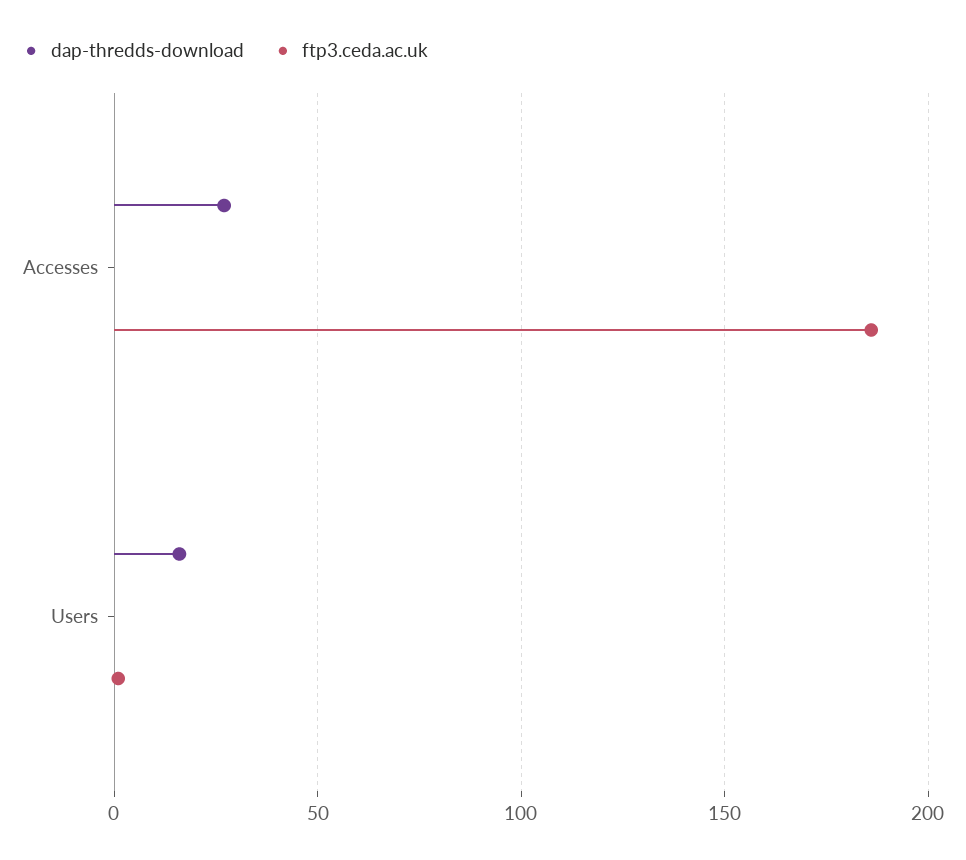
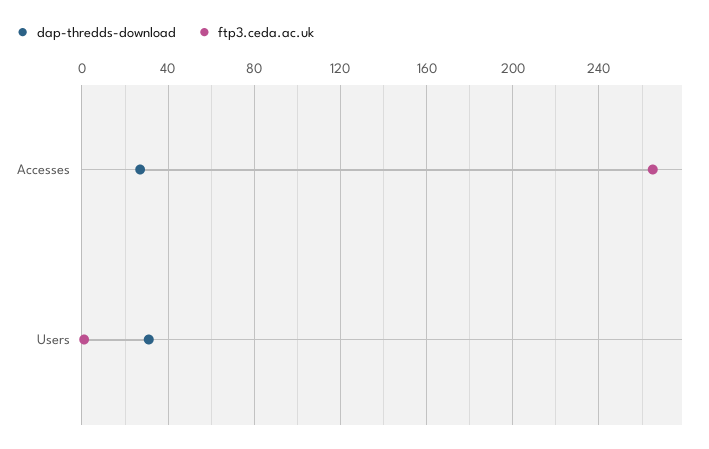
ftp3.ceda.ac.uk, Accesses: 185 -> 265
dap-thredds-download, Users: 15 -> 30

